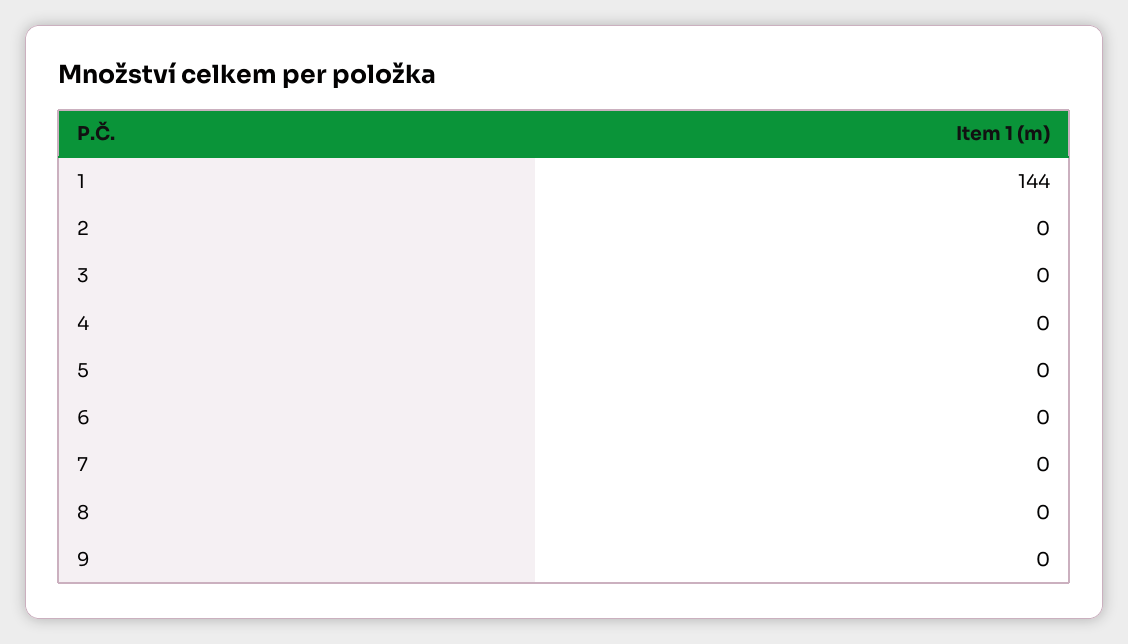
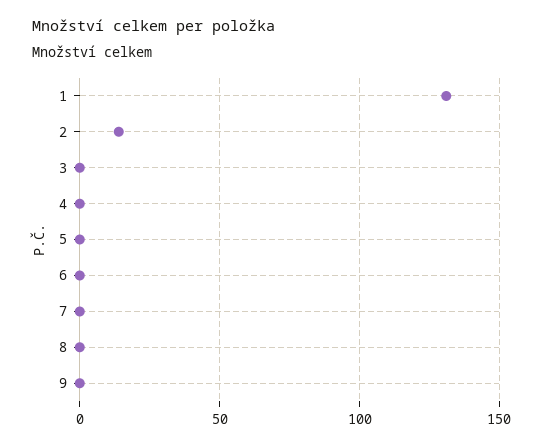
1: 144 -> 130
2: 0 -> 15

